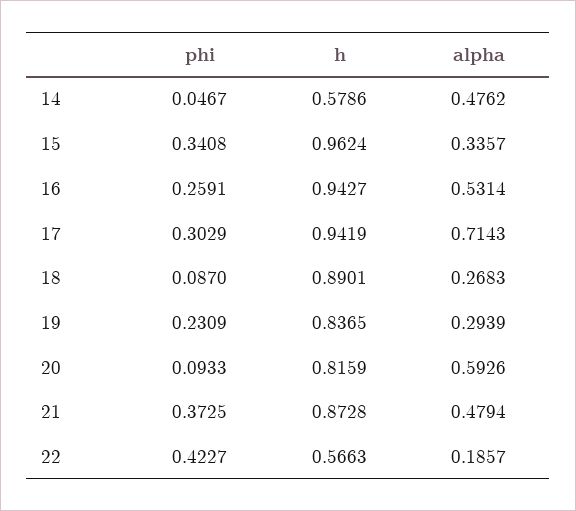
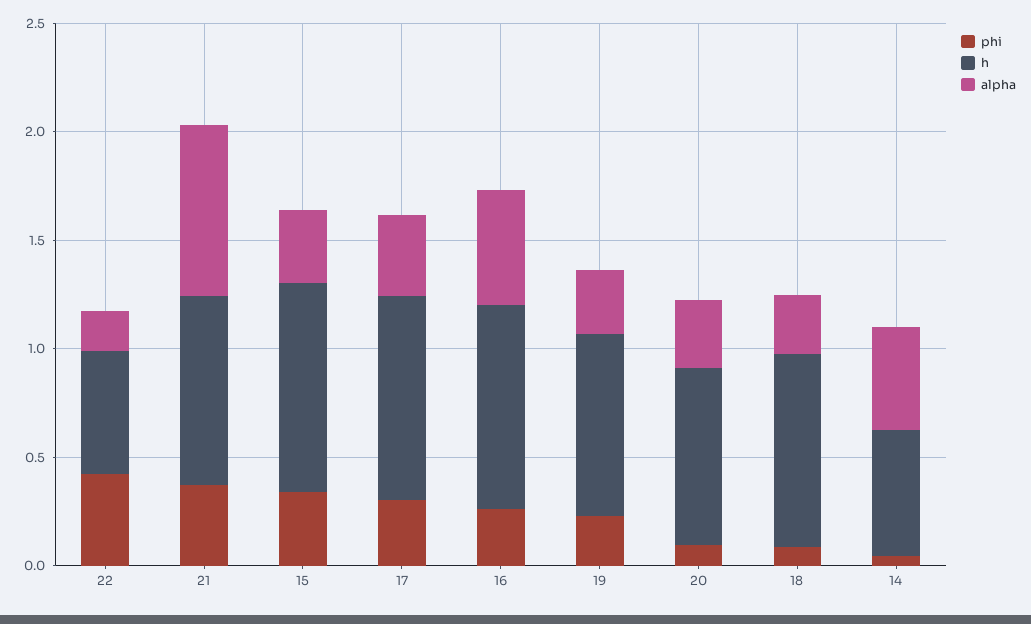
alpha, 17: 0.7143 -> 0.4
alpha, 20: 0.5926 -> 0.3
alpha, 21: 0.4794 -> 0.8

